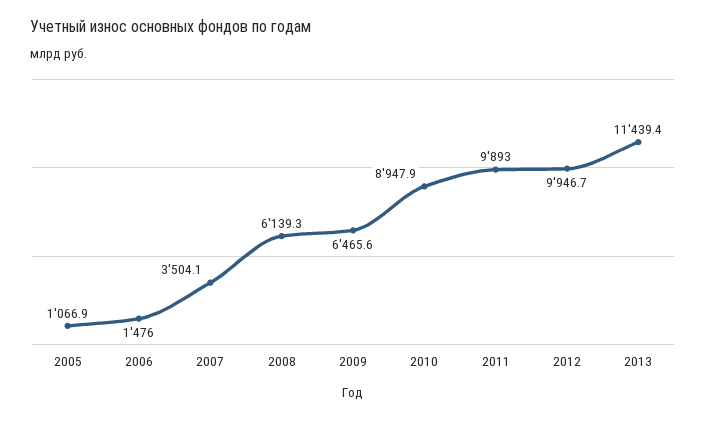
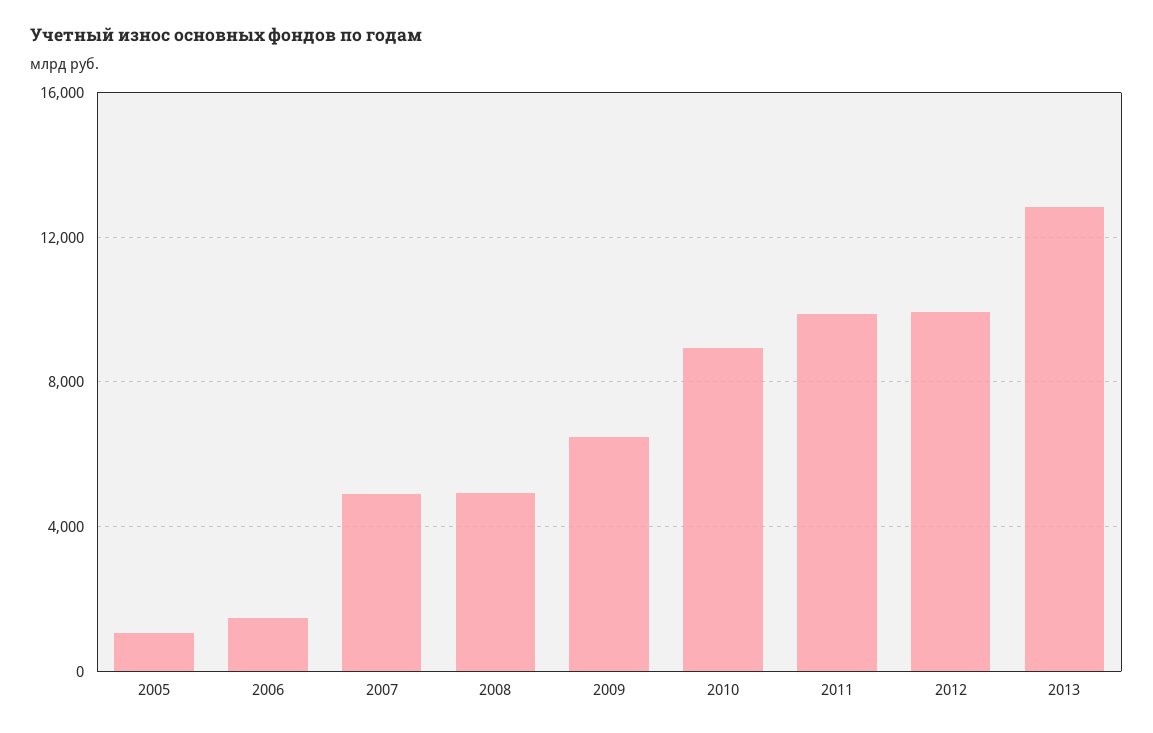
2007: 3504.1 -> 5000
2008: 6139.3 -> 5000
2013: 11439.4 -> 13000

